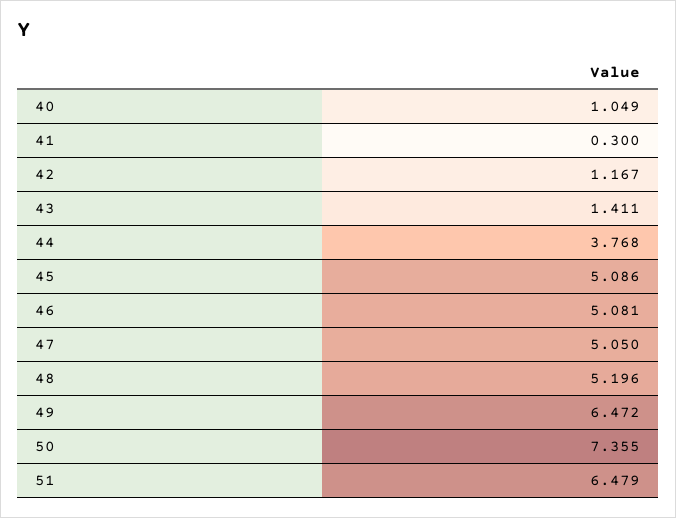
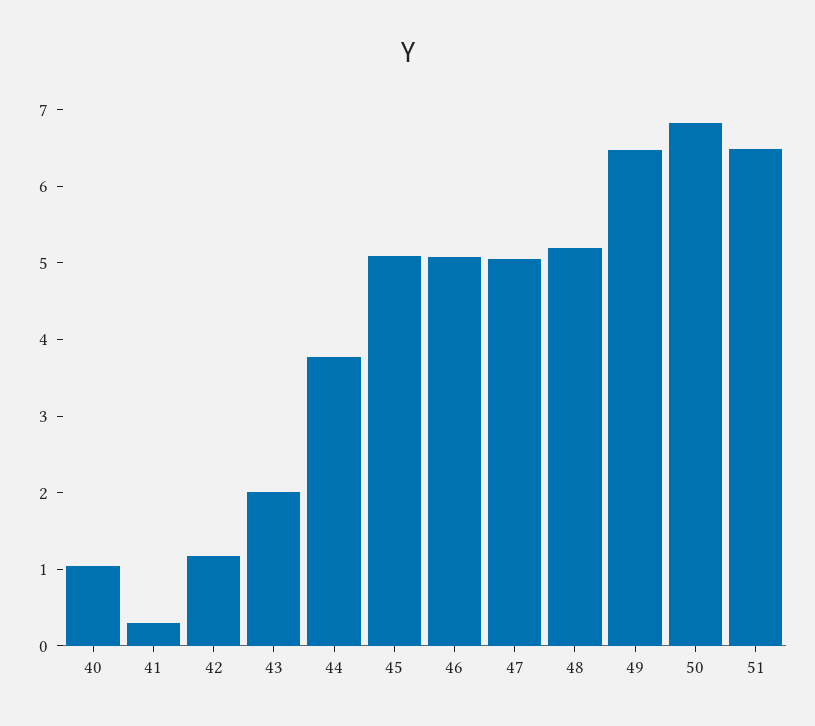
43: 1.411 -> 2
50: 7.355 -> 6.8

